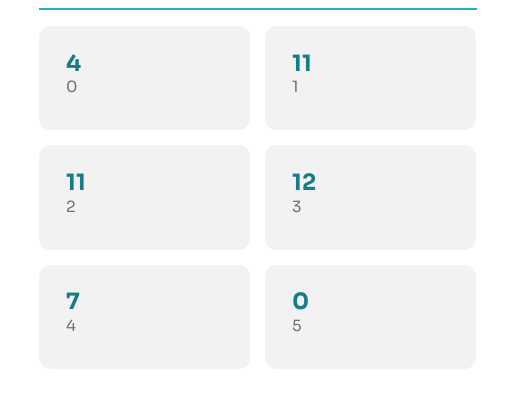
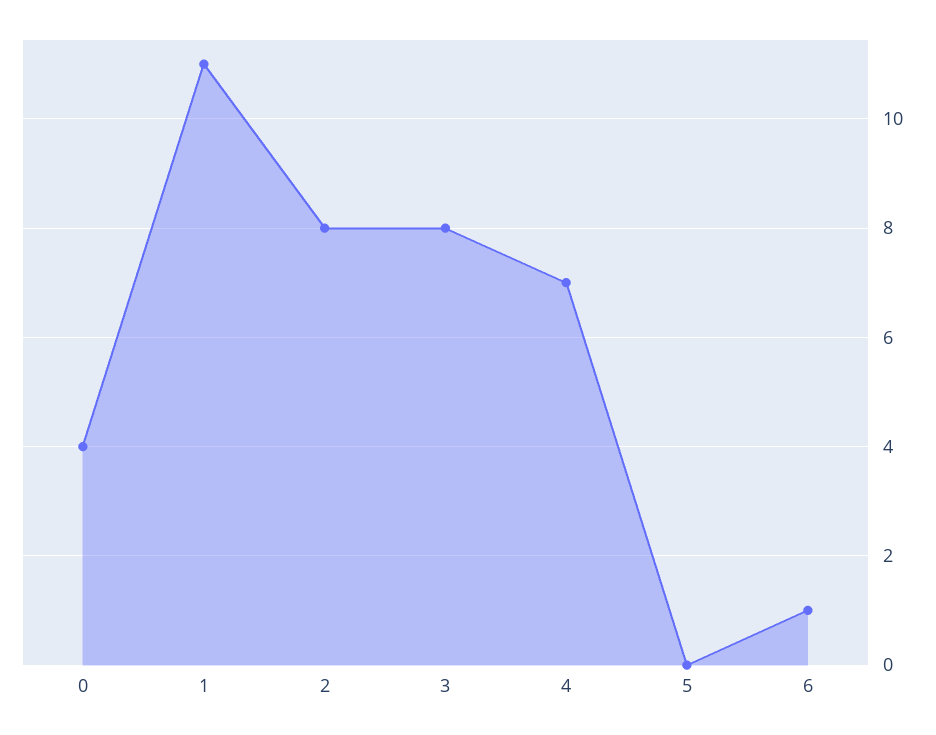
2: 11 -> 8
3: 12 -> 8
6: none -> 1

